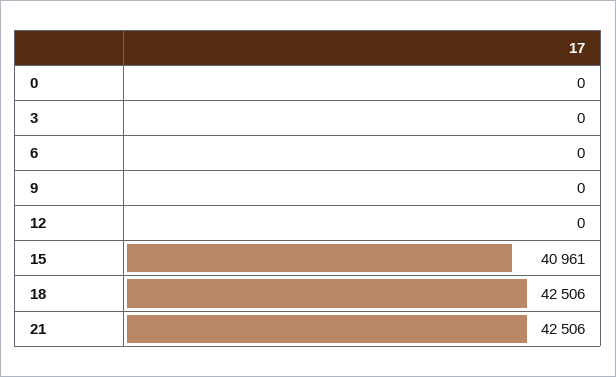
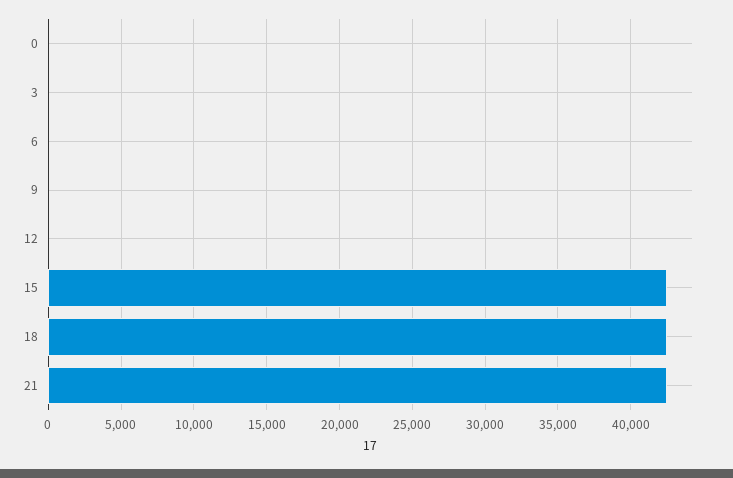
15: 40961 -> 42500

